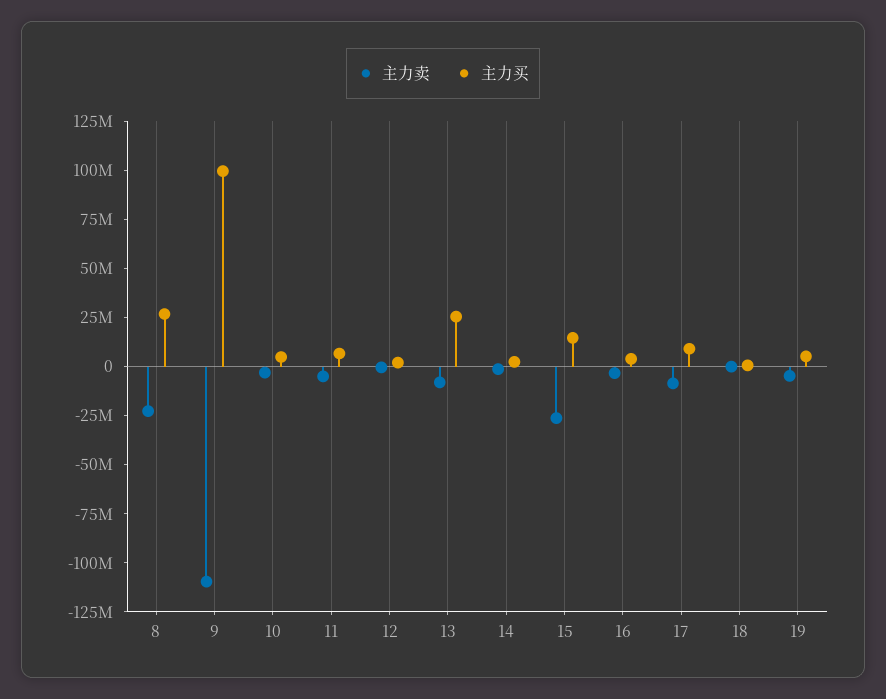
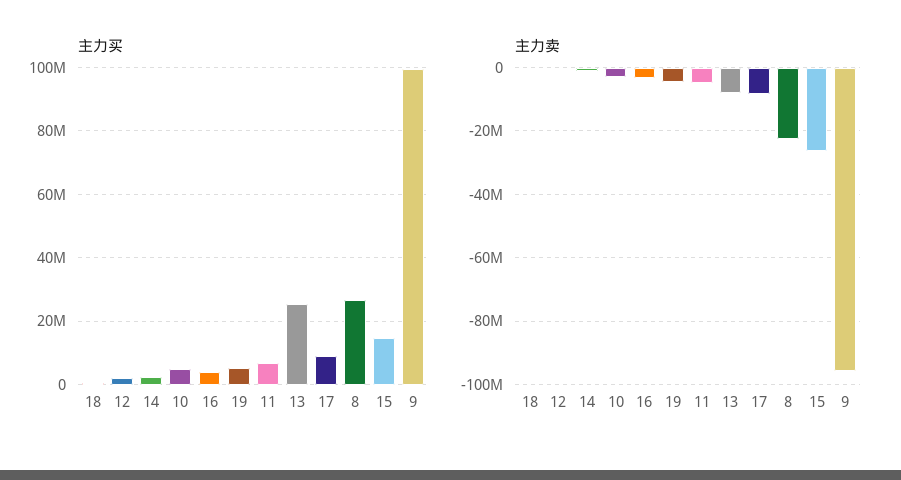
主力卖, 9: -110000000 -> -96000000

